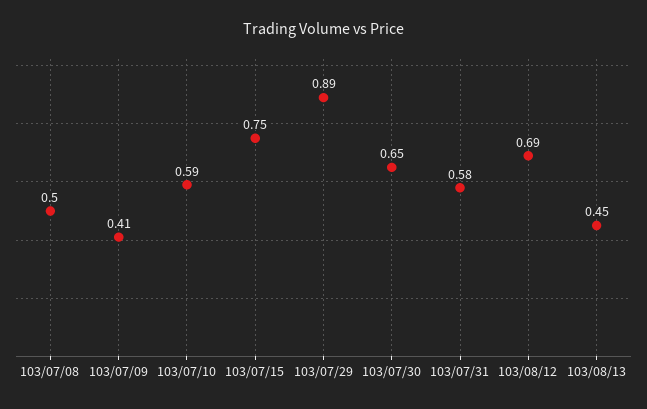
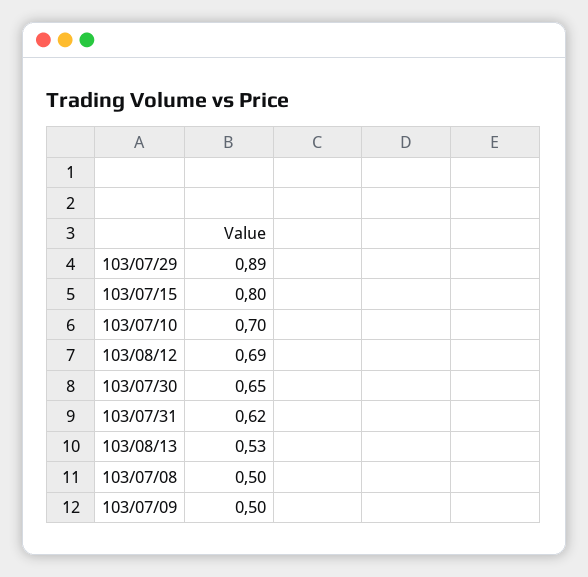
103/07/09: 0.41 -> 0.5
103/07/10: 0.59 -> 0.7
103/07/15: 0.75 -> 0.8
103/07/31: 0.58 -> 0.62
103/08/13: 0.45 -> 0.53

